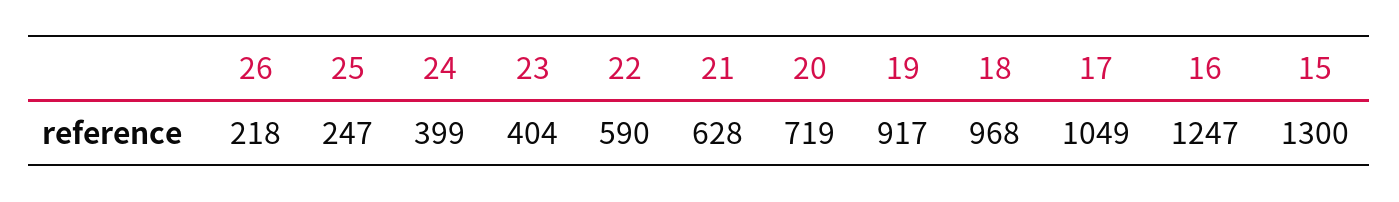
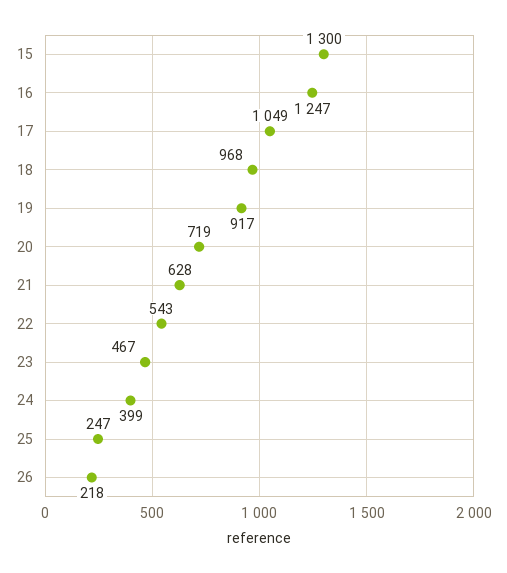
23: 404 -> 467
22: 590 -> 543

